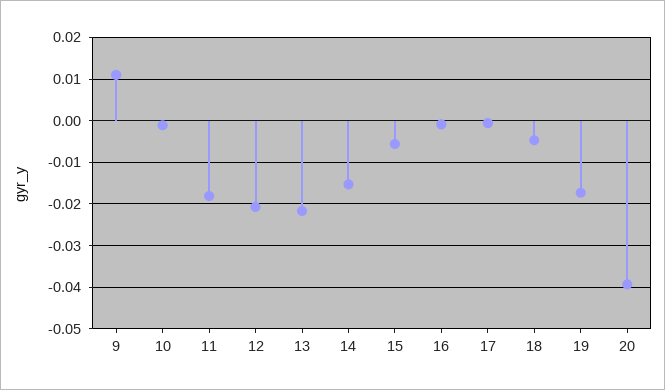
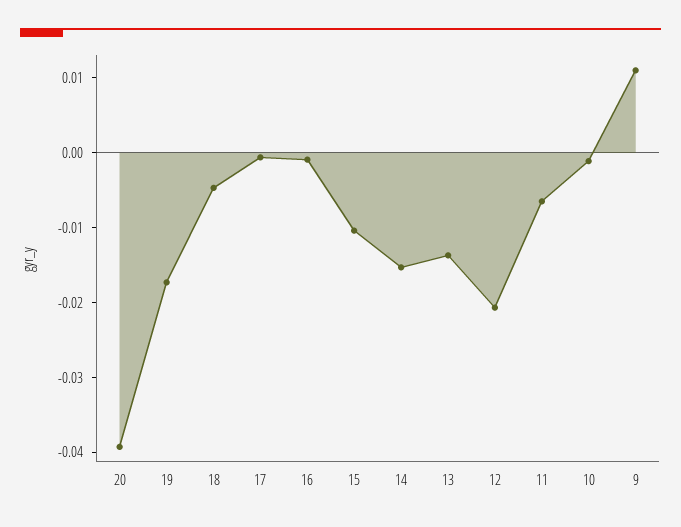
11: -0.018 -> -0.006
13: -0.022 -> -0.014
15: -0.006 -> -0.01

